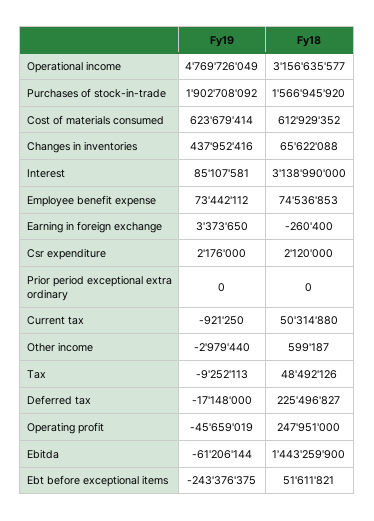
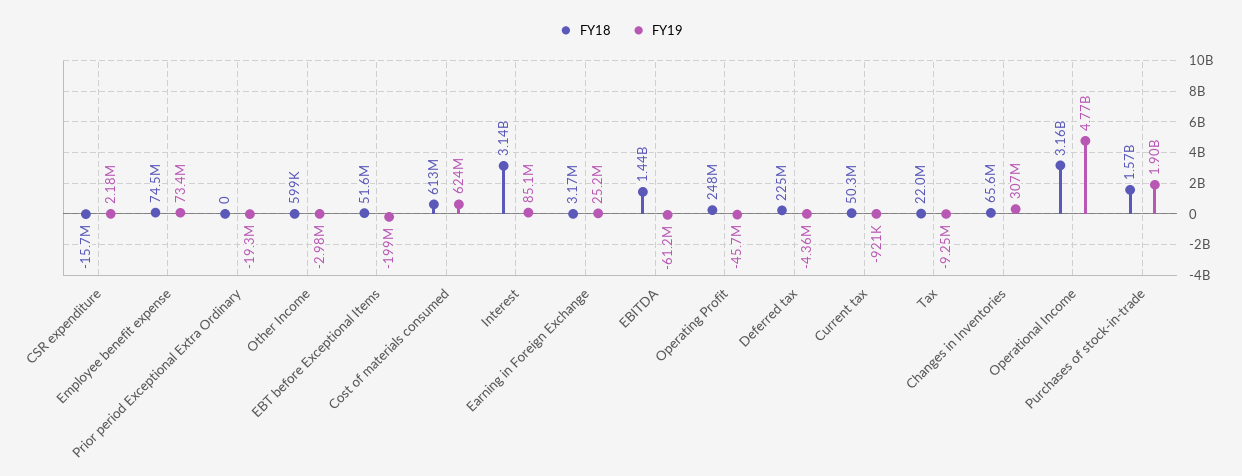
Fy19, Changes in inventories: 437952416 -> 307000000
Fy19, Earning in foreign exchange: 3373650 -> 25200000
Fy18, Earning in foreign exchange: -260400 -> 3170000
Fy18, Csr expenditure: 2120000 -> -15700000
Fy19, Prior period exceptional extra ordinary: 0 -> -19300000
Fy18, Tax: 48492126 -> 22000000
Fy19, Deferred tax: -17148000 -> -4360000
Fy19, Ebt before exceptional items: -243376375 -> -199000000

